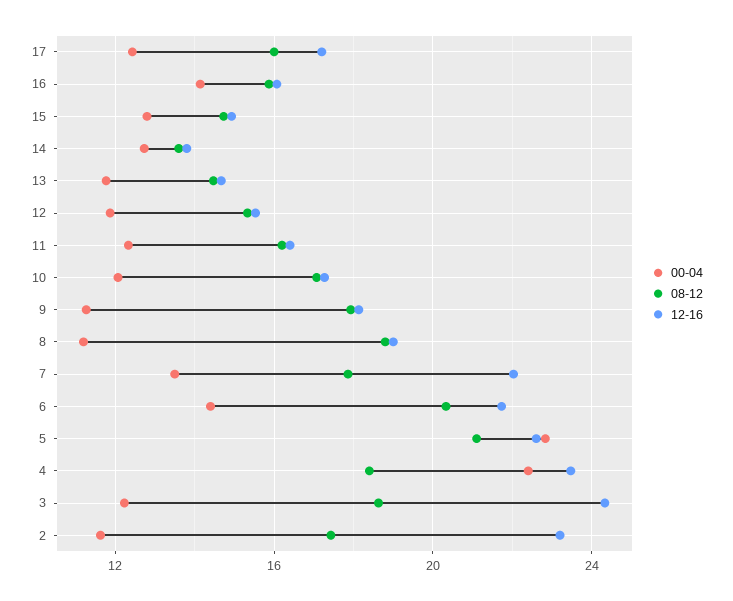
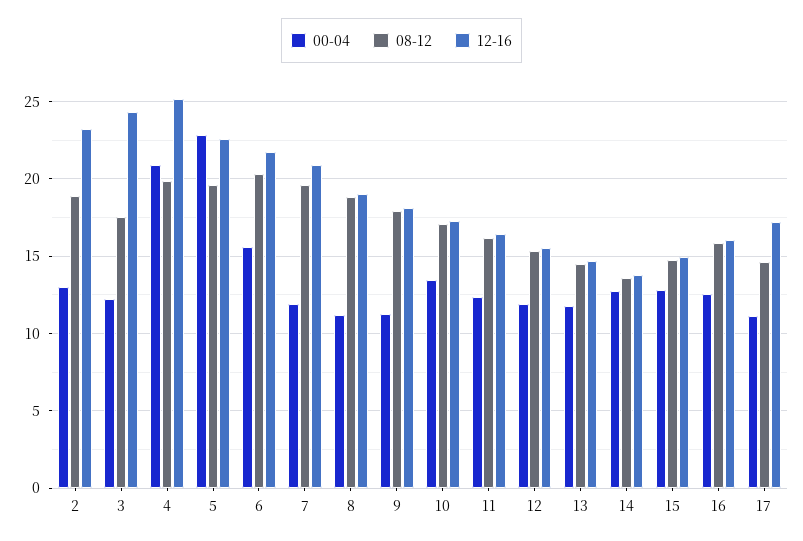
00-04, 17: 12.5 -> 11
08-12, 17: 16 -> 14.5
00-04, 16: 14 -> 12.5
00-04, 10: 12 -> 13.5
00-04, 7: 13.5 -> 12
08-12, 7: 18 -> 19.5
12-16, 7: 22 -> 21
00-04, 6: 14.5 -> 15.5
08-12, 5: 21 -> 19.5
00-04, 4: 22.5 -> 21
08-12, 4: 18.5 -> 20
12-16, 4: 23.5 -> 25
08-12, 3: 18.5 -> 17.5
00-04, 2: 11.5 -> 13
08-12, 2: 17.5 -> 19

